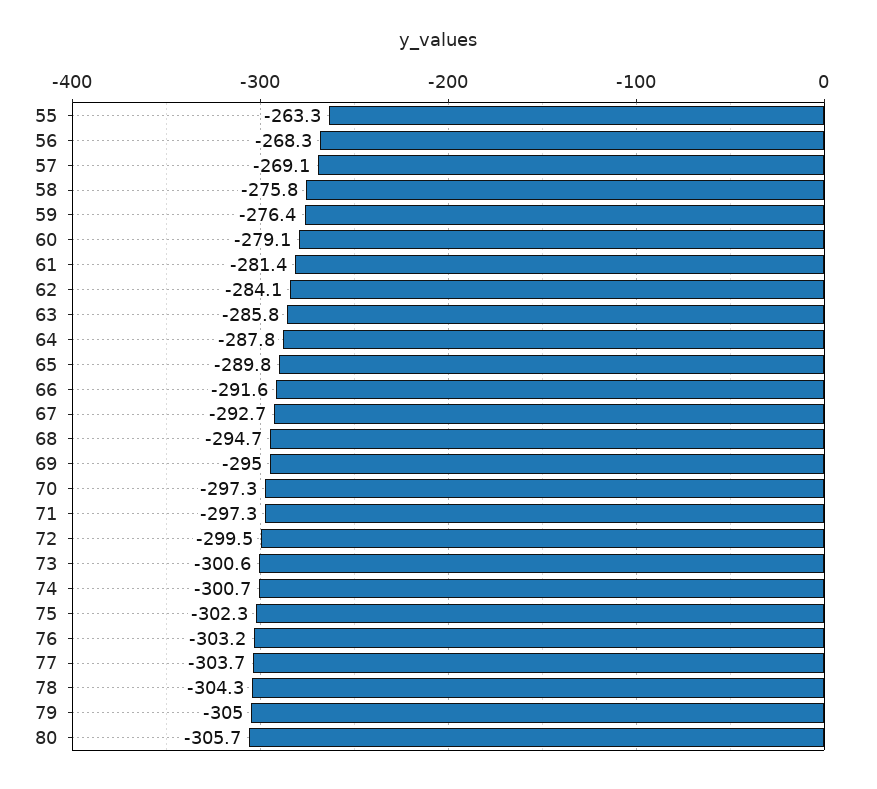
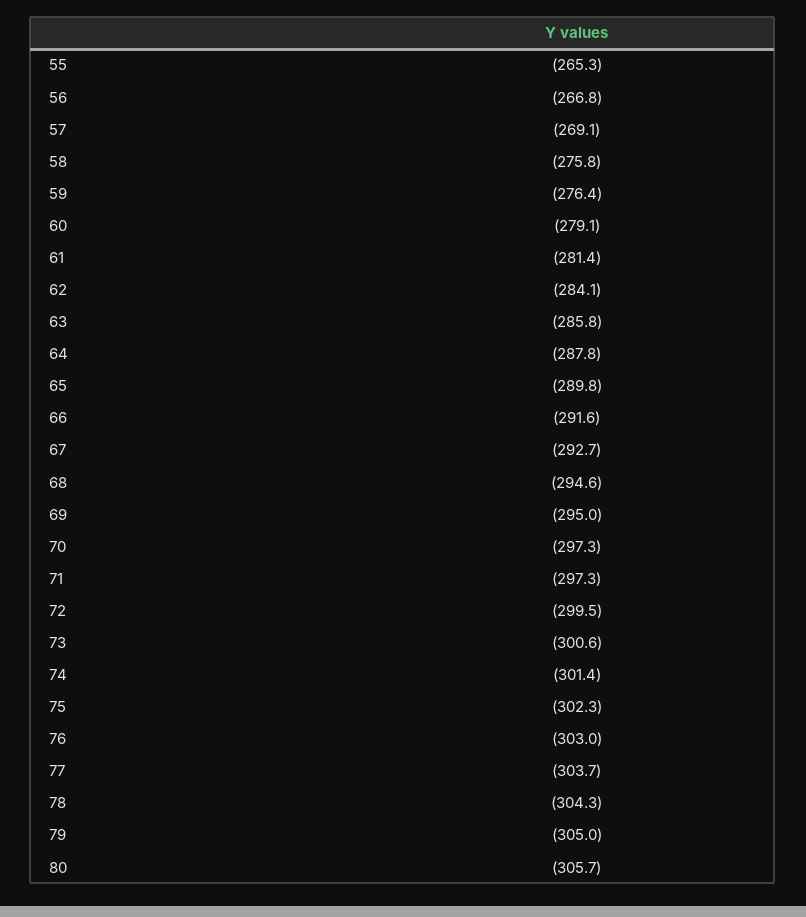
55: -263.3 -> -265.3
56: -268.3 -> -266.8
68: -294.7 -> -294.6
74: -300.7 -> -301.4
76: -303.2 -> -303

